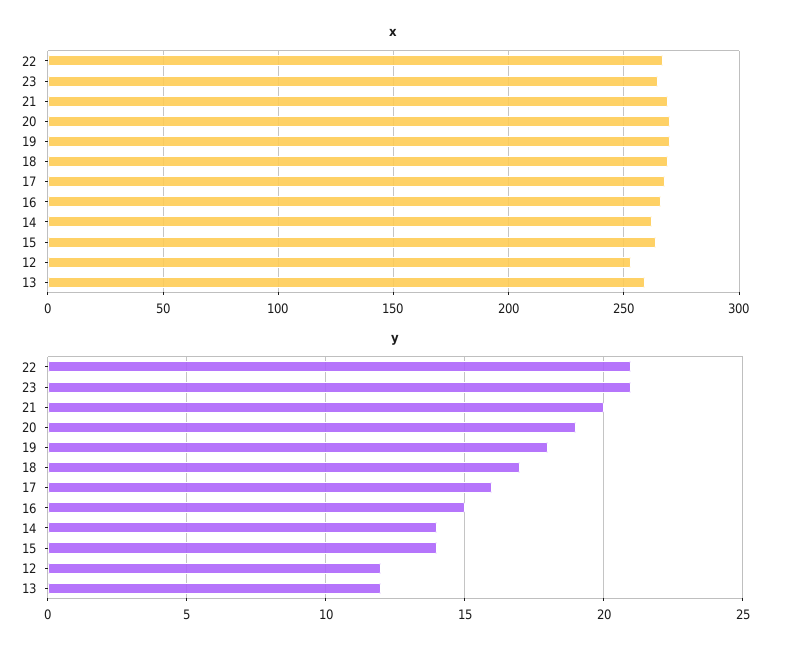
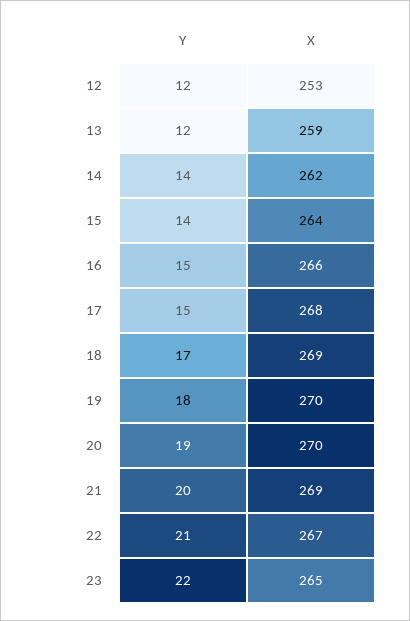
y, 23: 21 -> 22
y, 17: 16 -> 15

